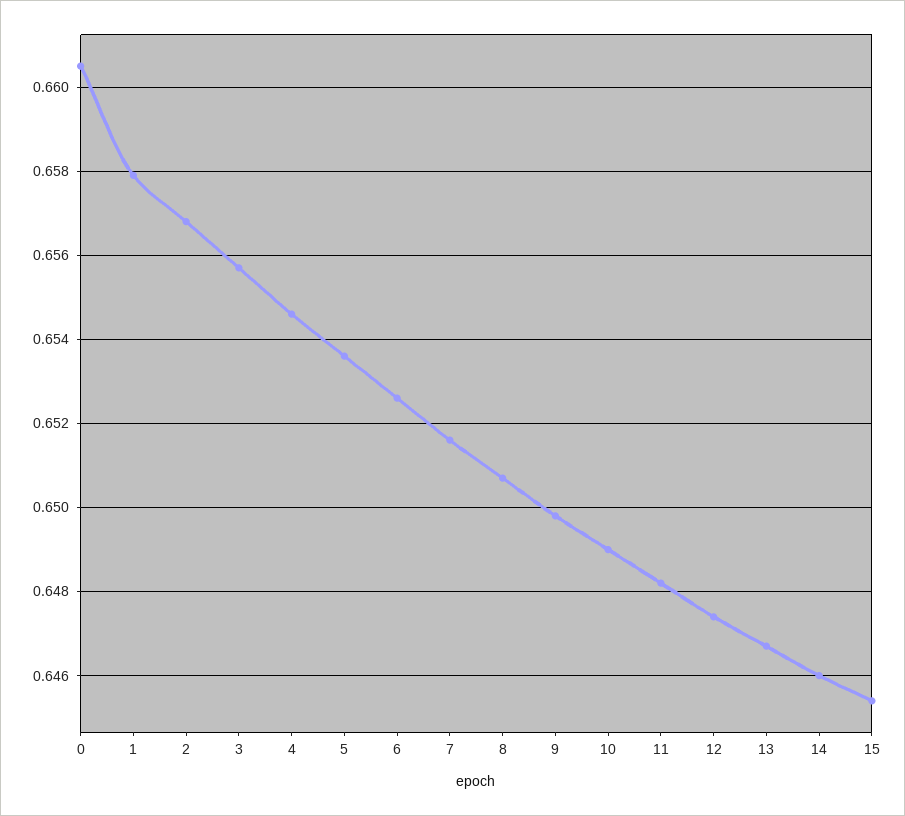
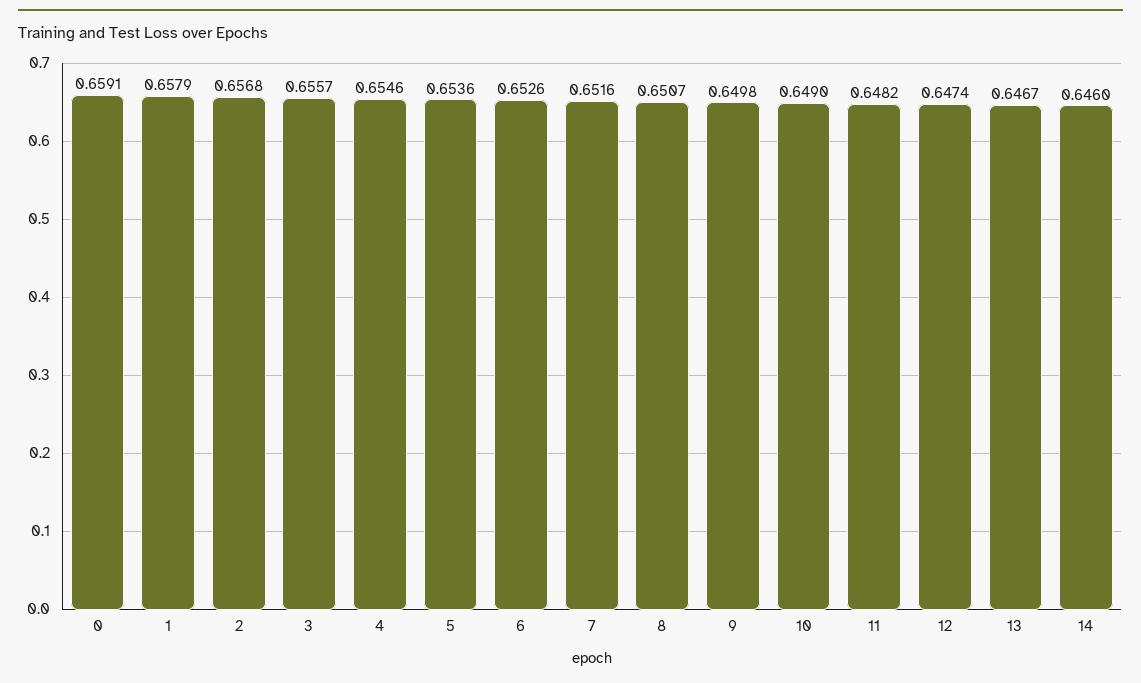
0: 0.6605 -> 0.6591
15: 0.6455 -> none

